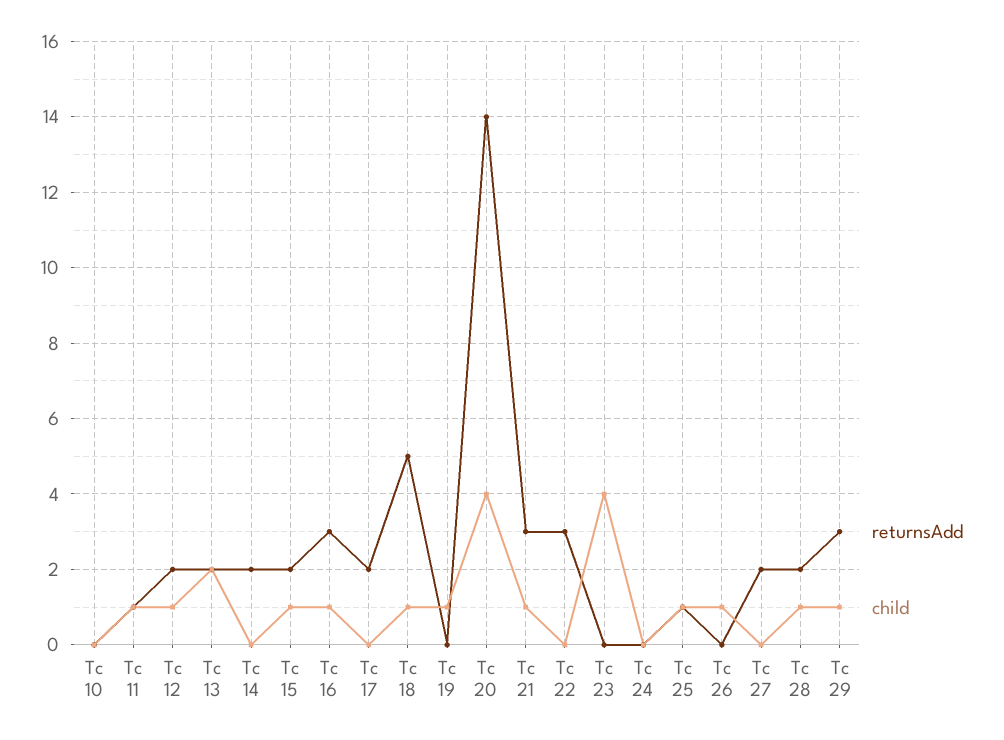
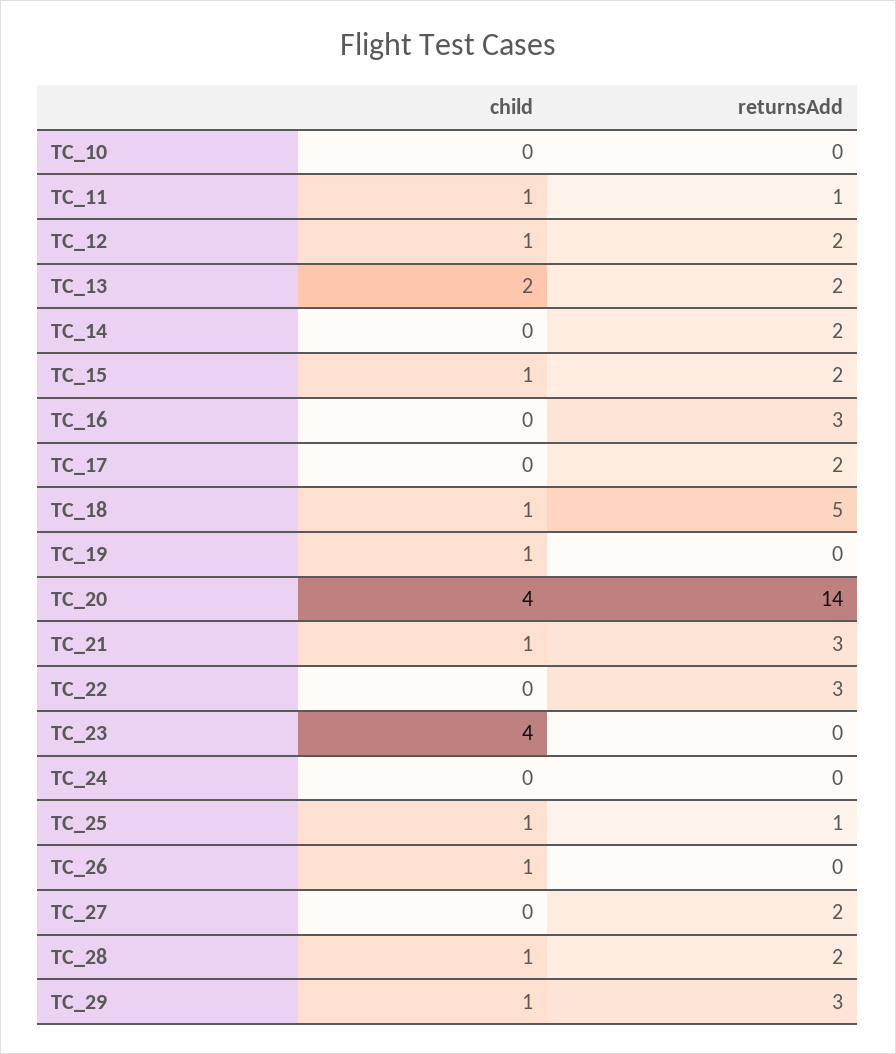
child, Tc 16: 1 -> 0

